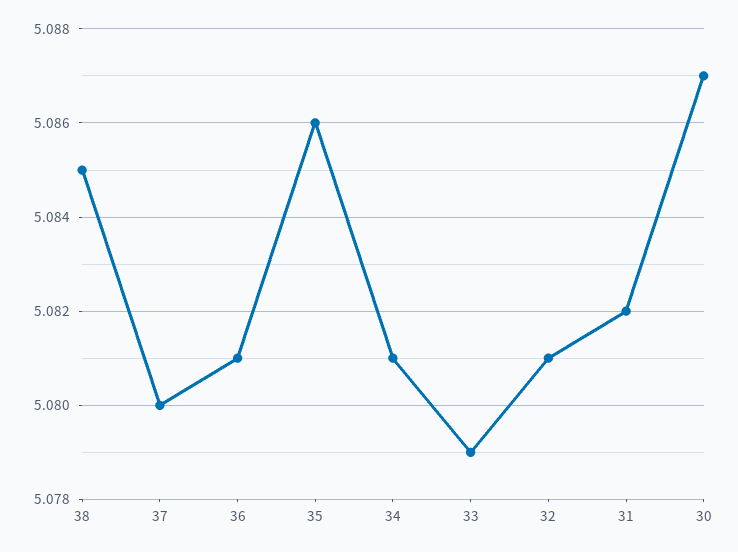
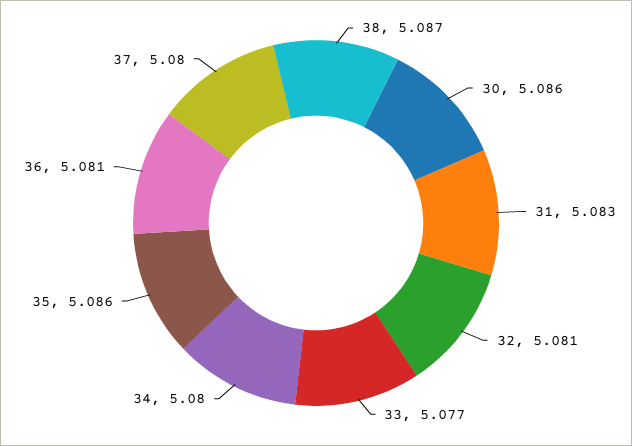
38: 5.085 -> 5.087
34: 5.081 -> 5.08
33: 5.079 -> 5.077
31: 5.082 -> 5.083
30: 5.087 -> 5.086

